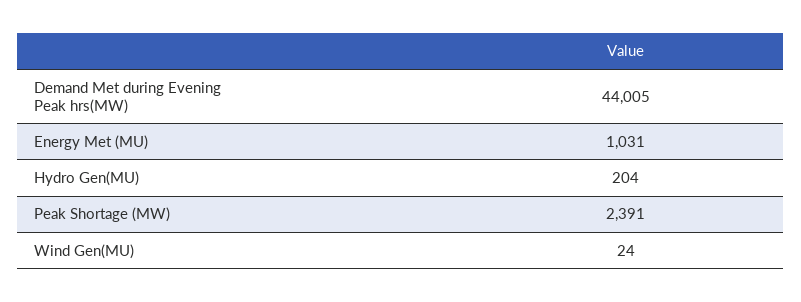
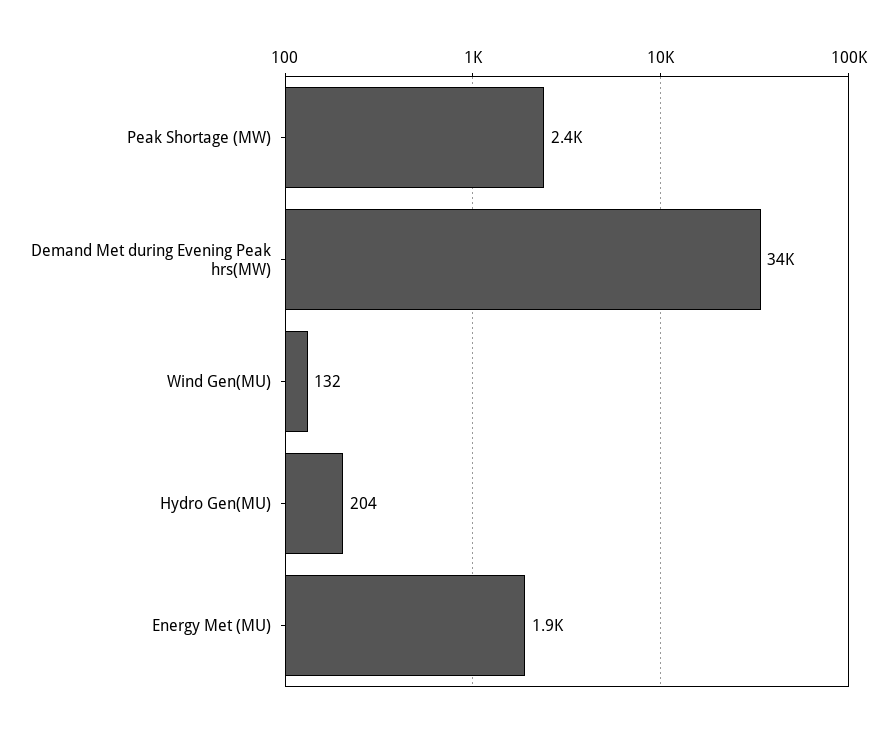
Demand Met during Evening Peak hrs(MW): 44005 -> 34000
Energy Met (MU): 1031 -> 1900
Wind Gen(MU): 24 -> 132

